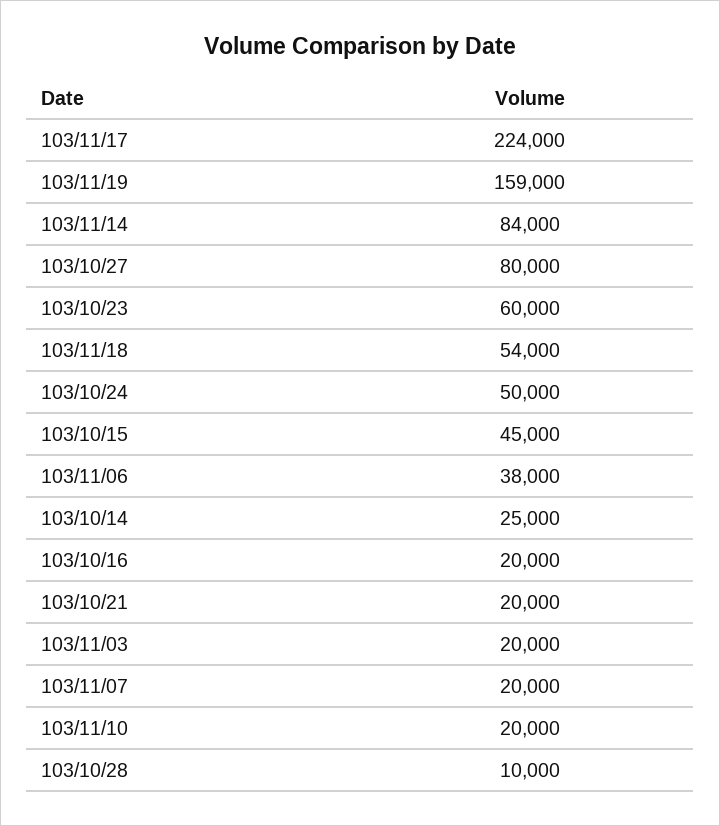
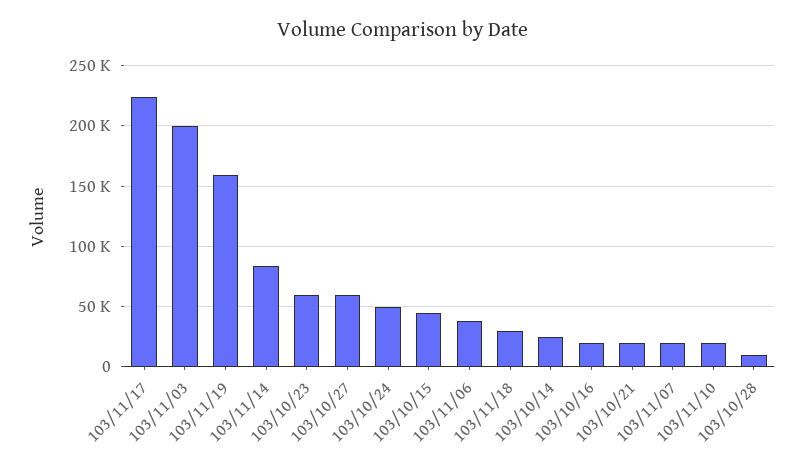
103/10/27: 80000 -> 60000
103/11/18: 54000 -> 30000
103/11/03: 20000 -> 200000

